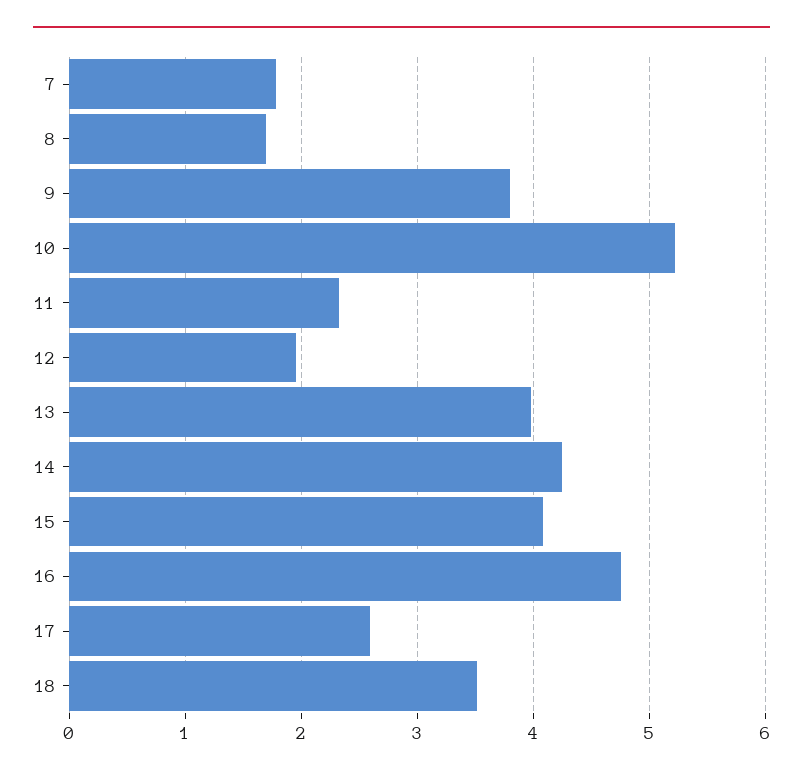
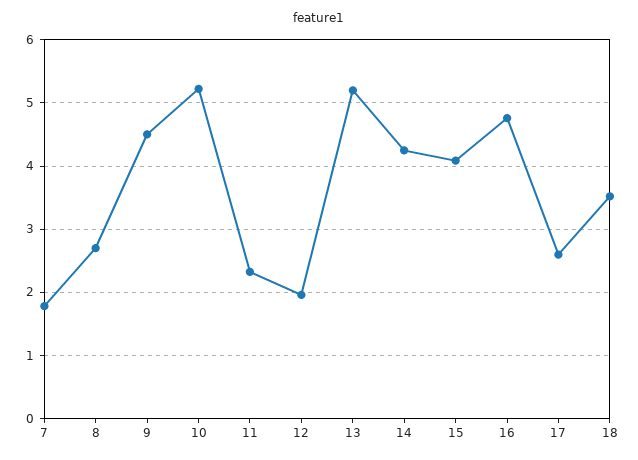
8: 1.7 -> 2.7
9: 3.8 -> 4.5
13: 4 -> 5.2

